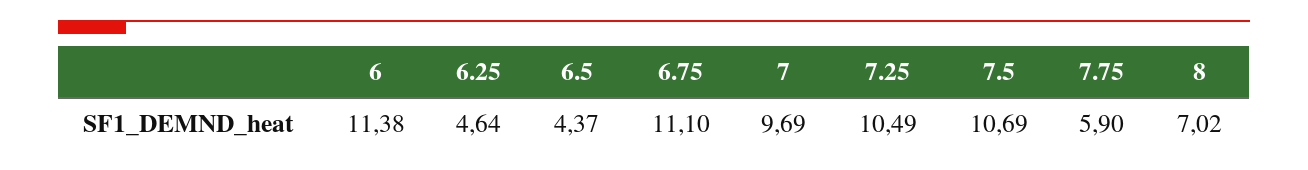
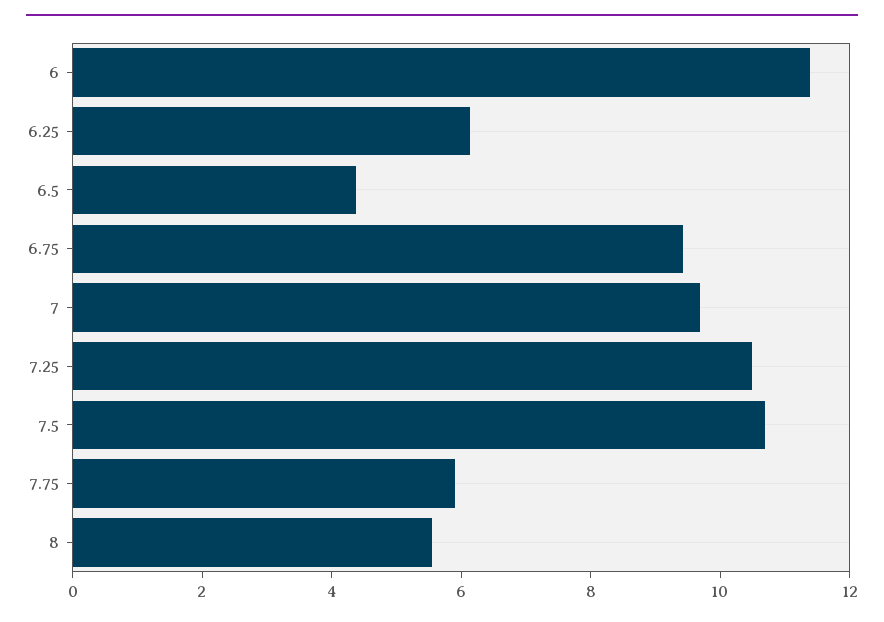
6.25: 4.64 -> 6
6.75: 11.1 -> 9.5
8: 7.02 -> 5.5

